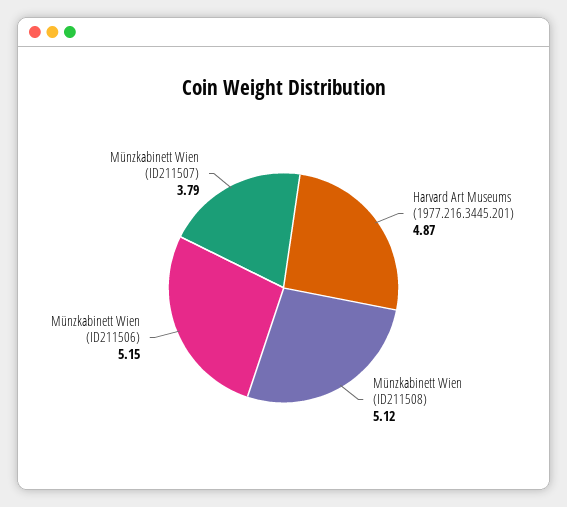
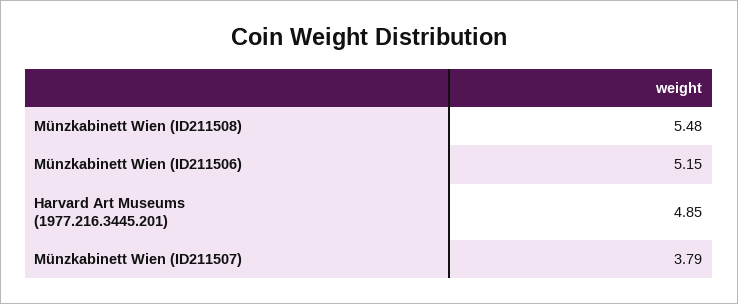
Harvard Art Museums (1977.216.3445.201): 4.87 -> 4.85
Münzkabinett Wien (ID211508): 5.12 -> 5.48

